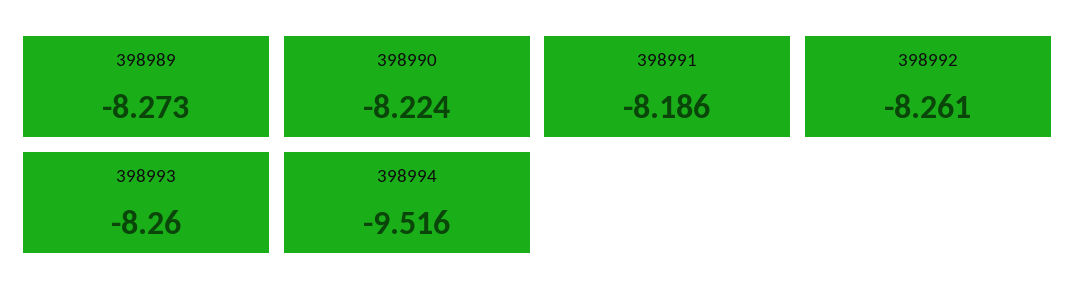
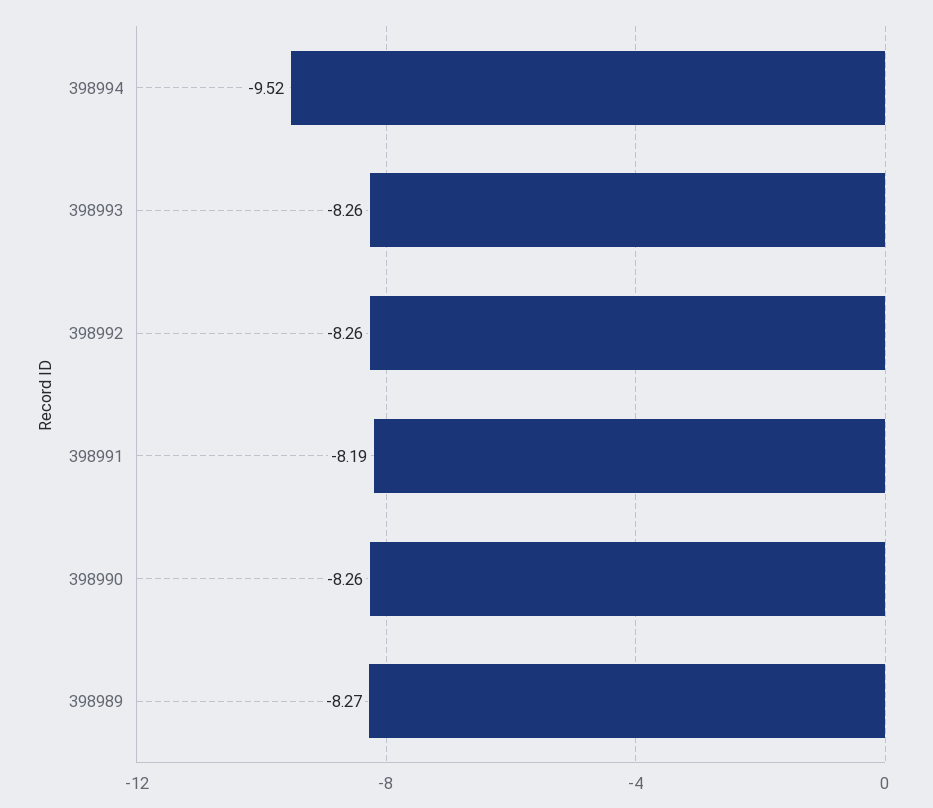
398990: -8.224 -> -8.26

